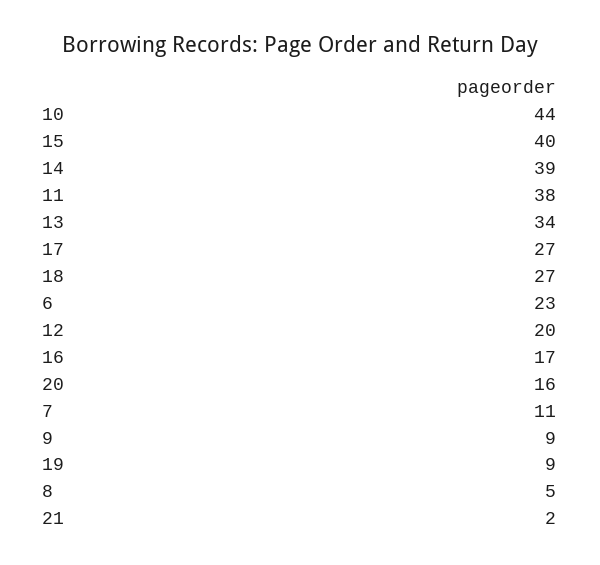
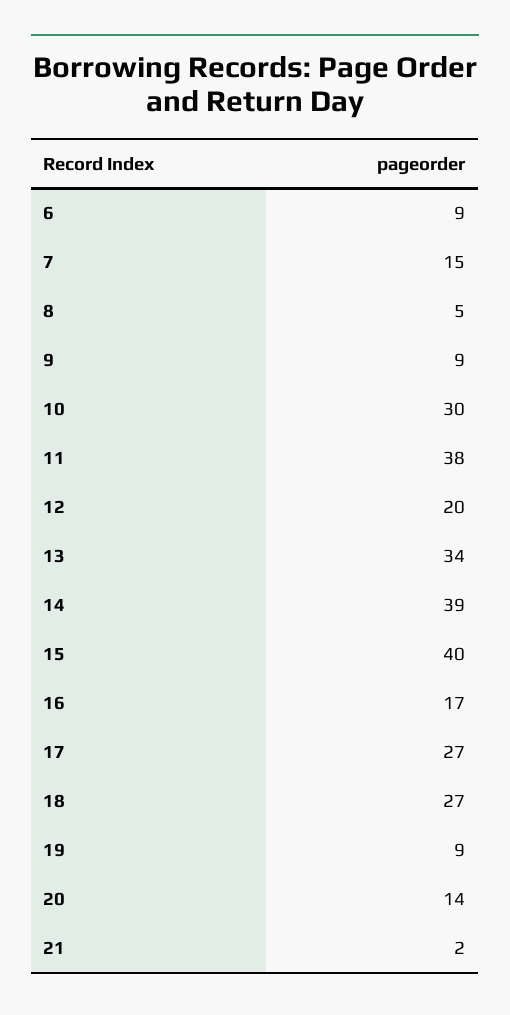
10: 44 -> 30
6: 23 -> 9
20: 16 -> 14
7: 11 -> 15

